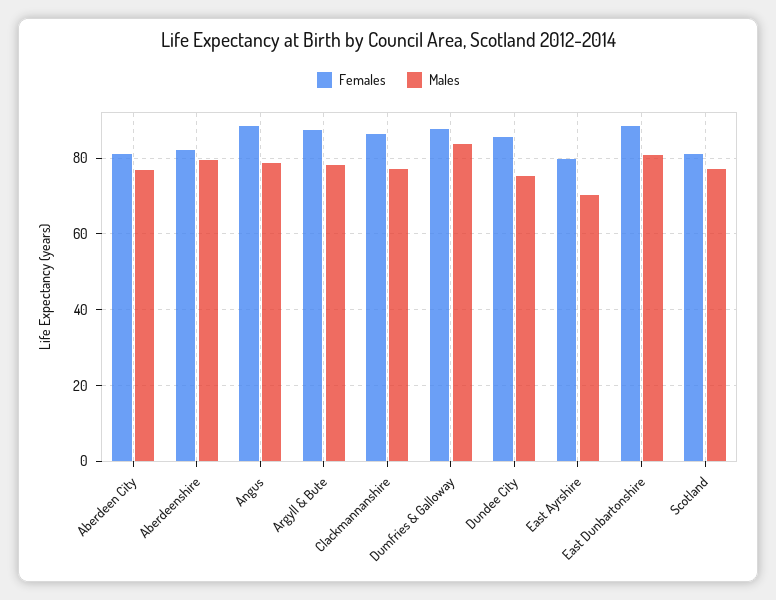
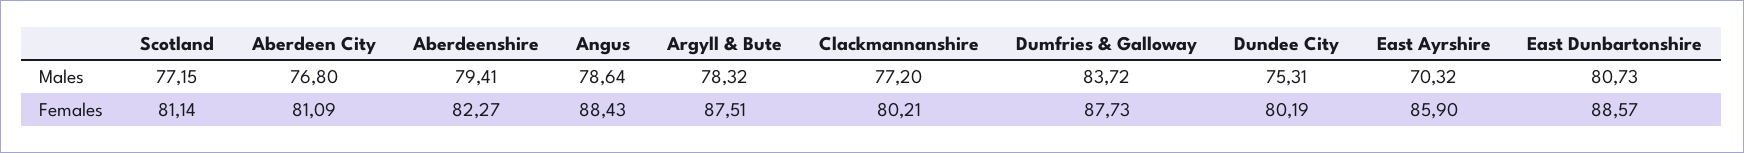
Females, Clackmannanshire: 86 -> 80.21
Females, Dundee City: 86 -> 80.19
Females, East Ayrshire: 80 -> 85.9

